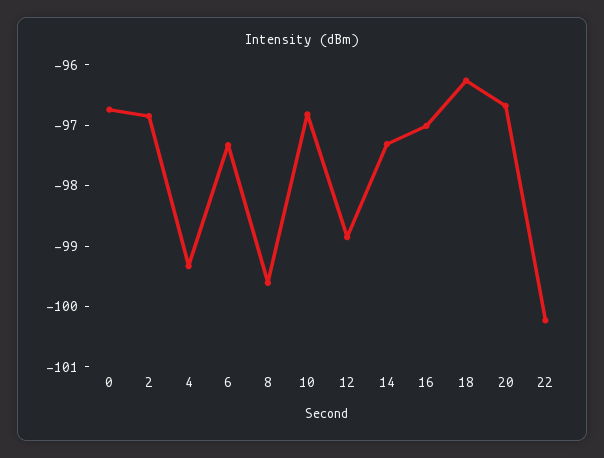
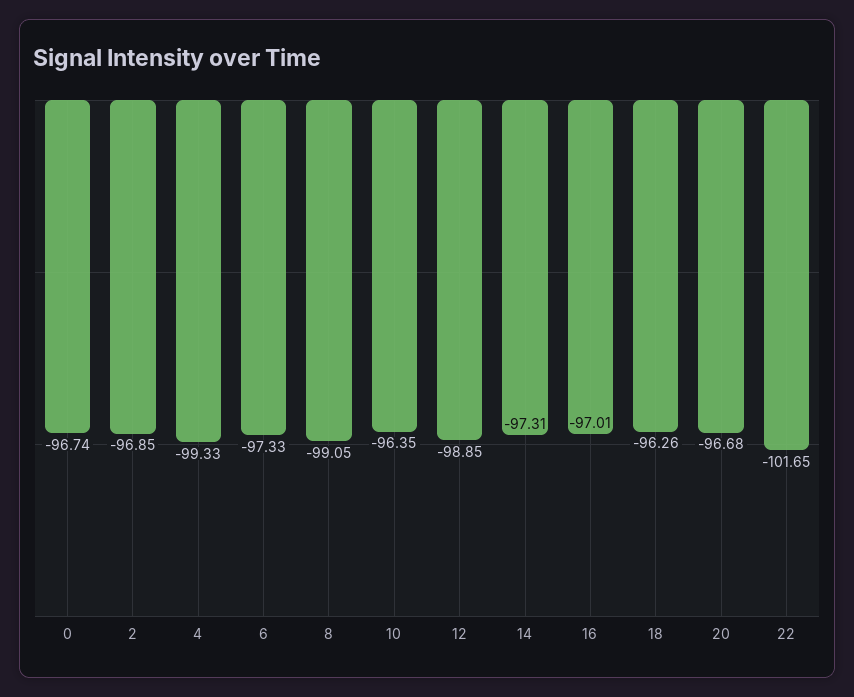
8: -99.6 -> -99.05
10: -96.8 -> -96.35
22: -100.2 -> -101.65

